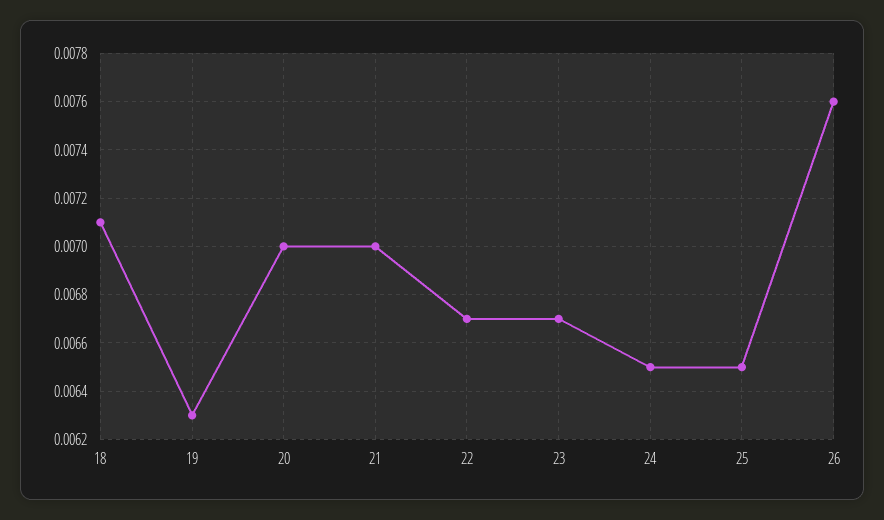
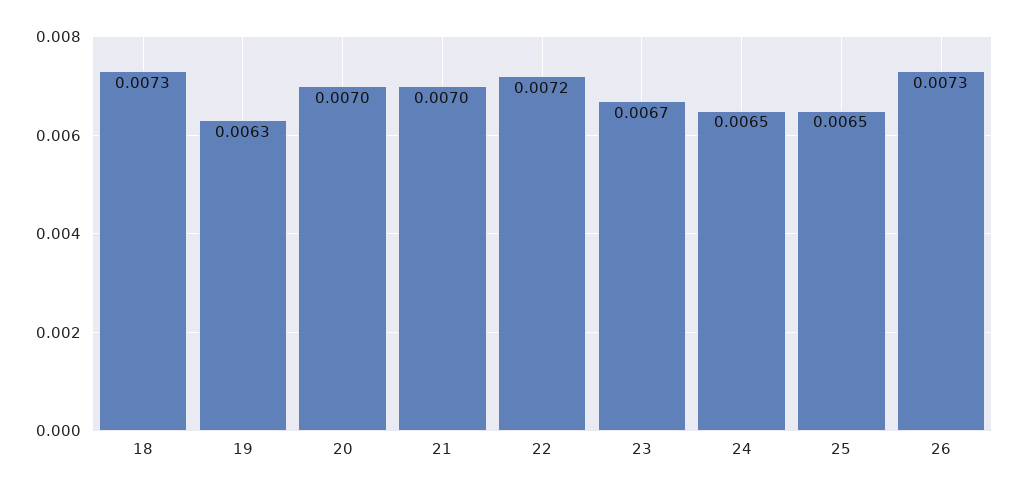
18: 0.0071 -> 0.0073
22: 0.0067 -> 0.0072
26: 0.0076 -> 0.0073

